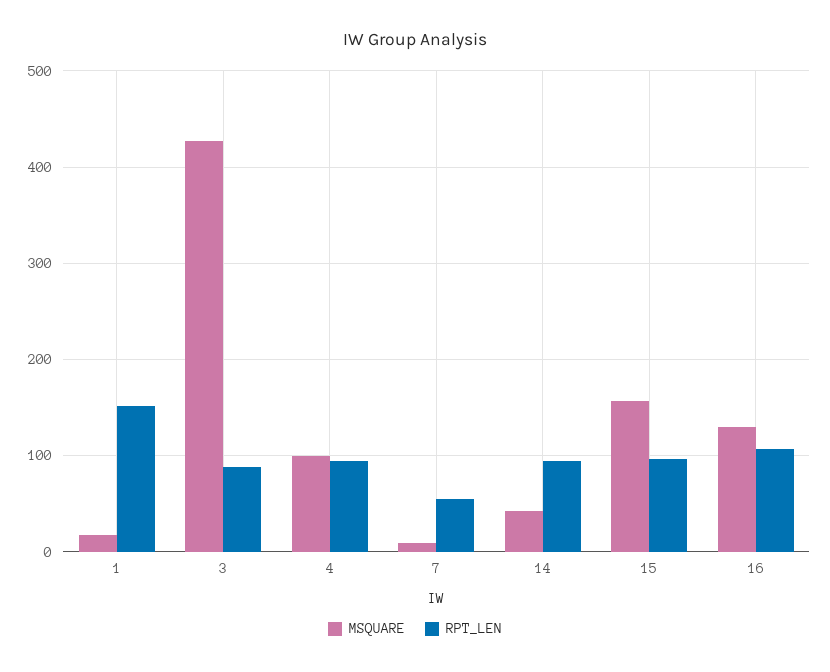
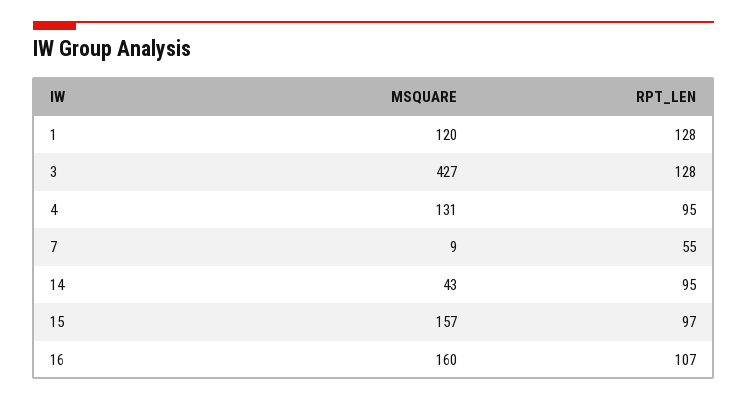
MSQUARE, 1: 20 -> 120
RPT_LEN, 1: 150 -> 128
RPT_LEN, 3: 90 -> 128
MSQUARE, 4: 100 -> 131
MSQUARE, 16: 130 -> 160

